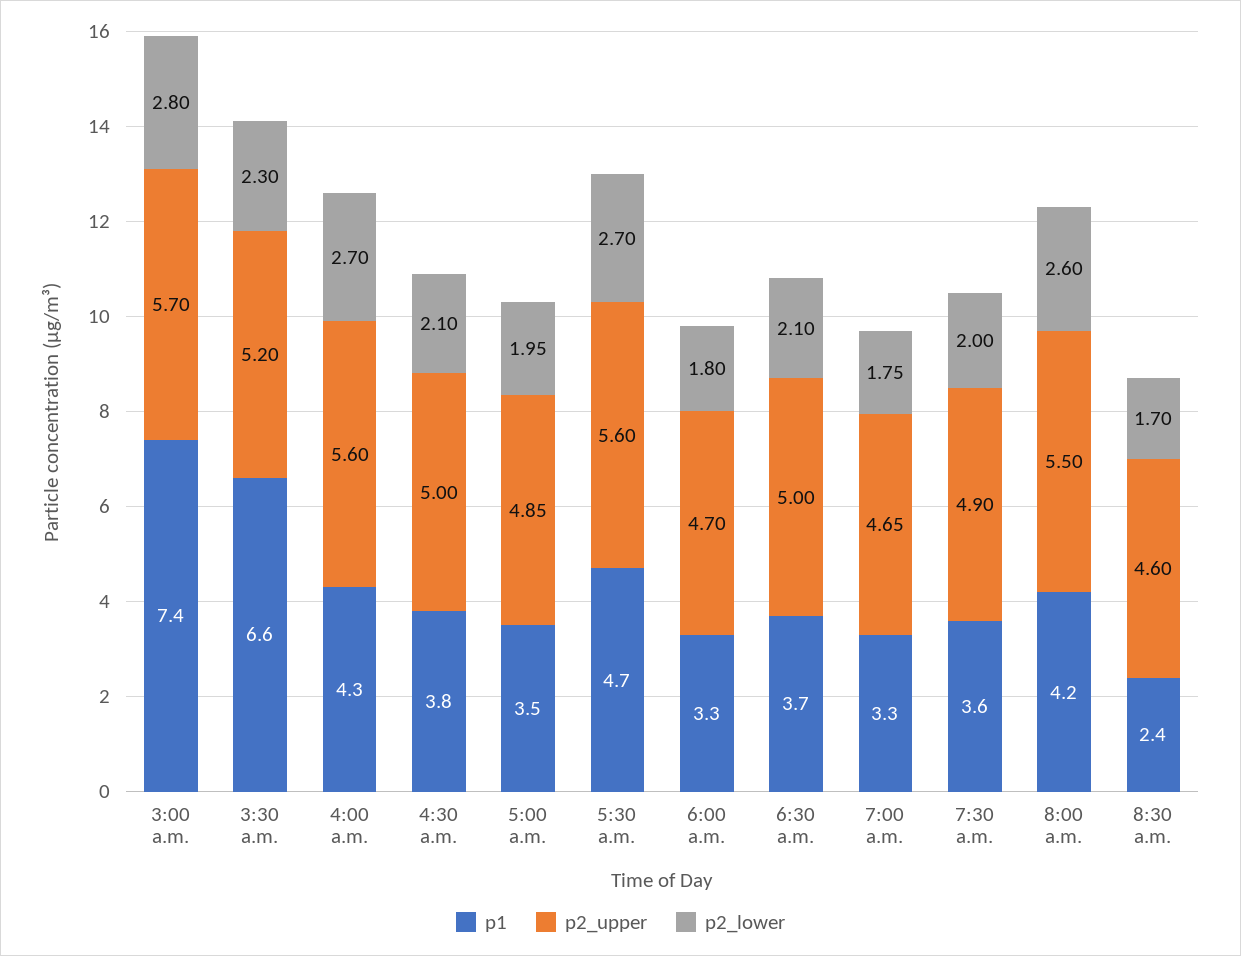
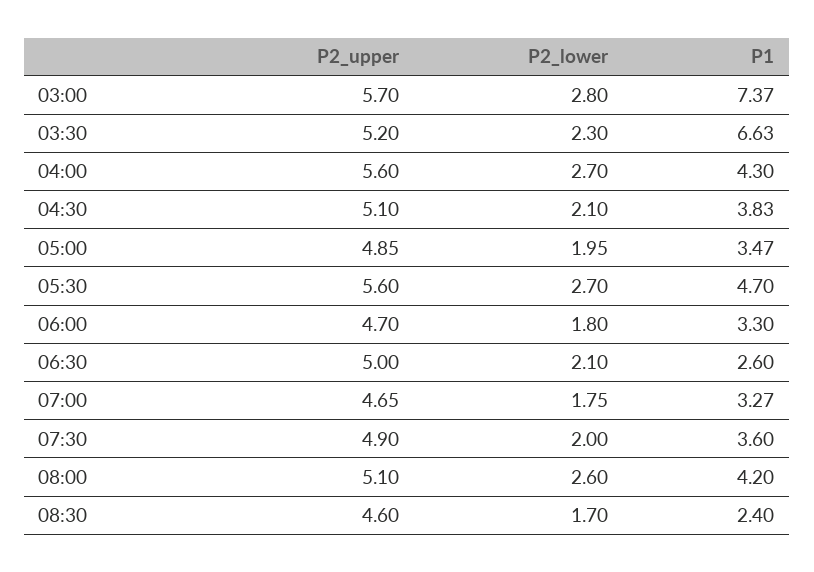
p2_upper, 4:30 a.m.: 5 -> 5.1
p1, 6:30 a.m.: 3.7 -> 2.6
p2_upper, 8:00 a.m.: 5.5 -> 5.1

